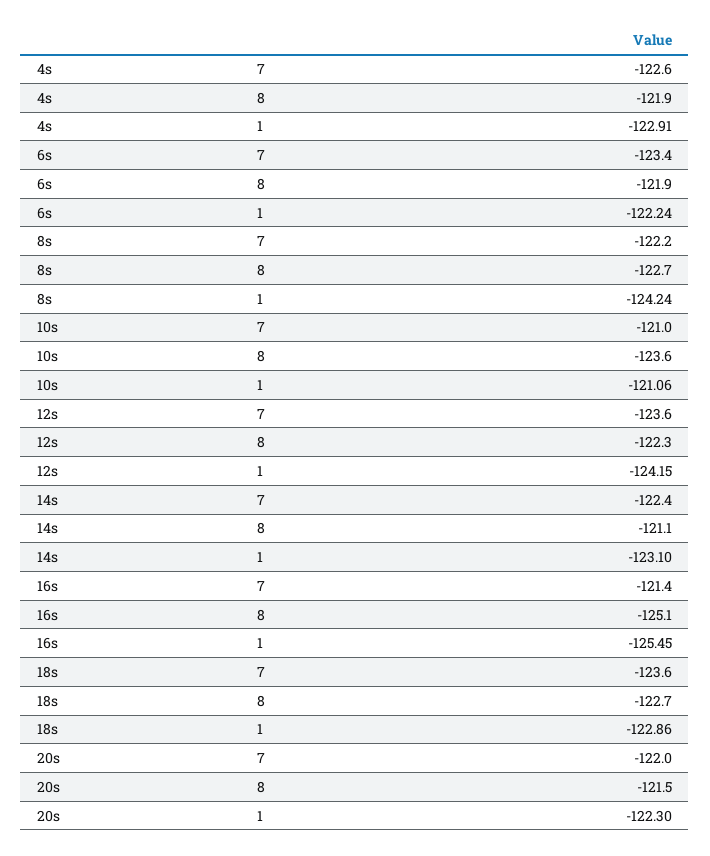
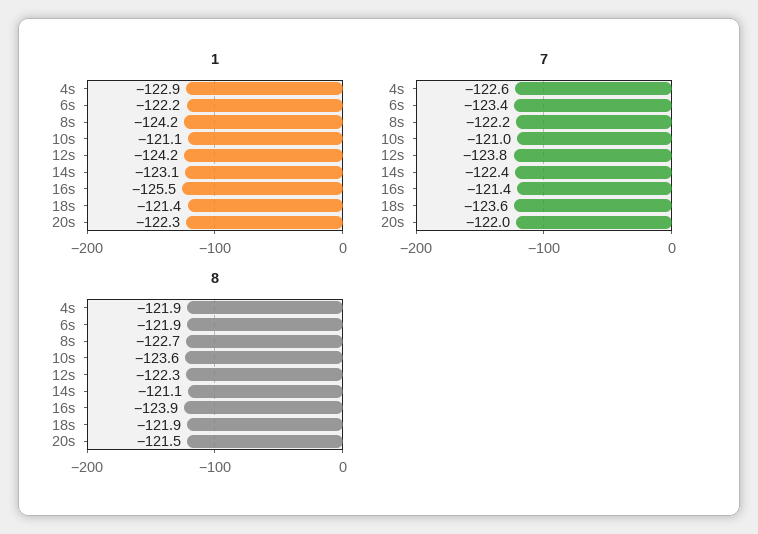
7, 12s: -123.6 -> -123.8
8, 16s: -125.1 -> -123.9
8, 18s: -122.7 -> -121.9
1, 18s: -122.86 -> -121.4

